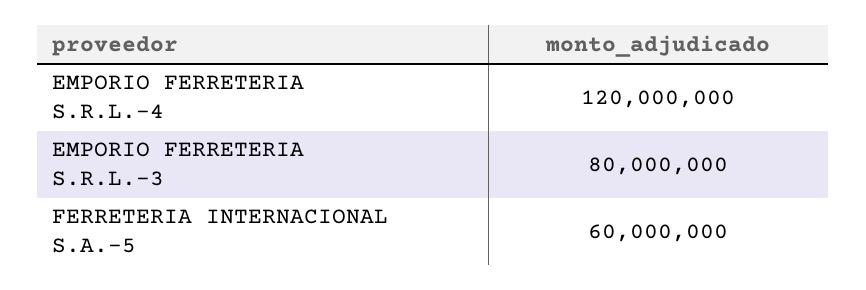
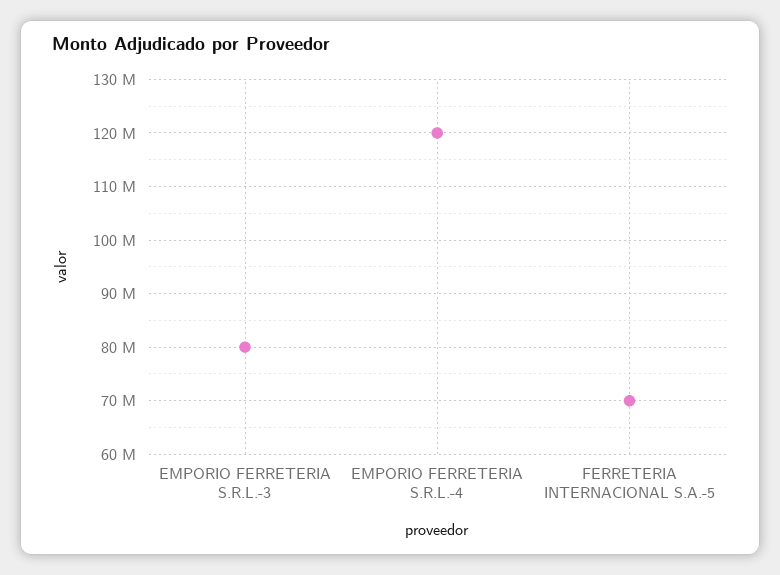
FERRETERIA INTERNACIONAL S.A.-5: 60000000 -> 70000000

